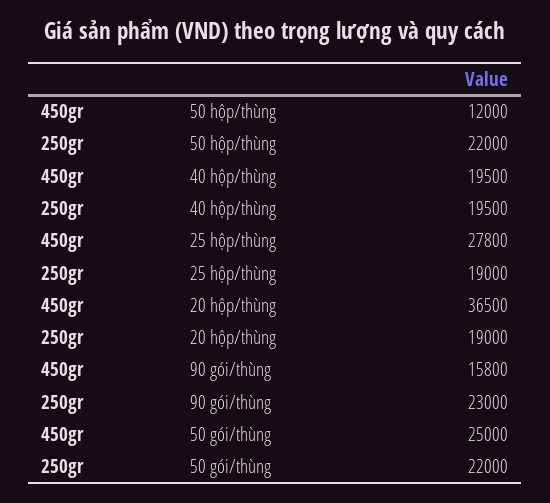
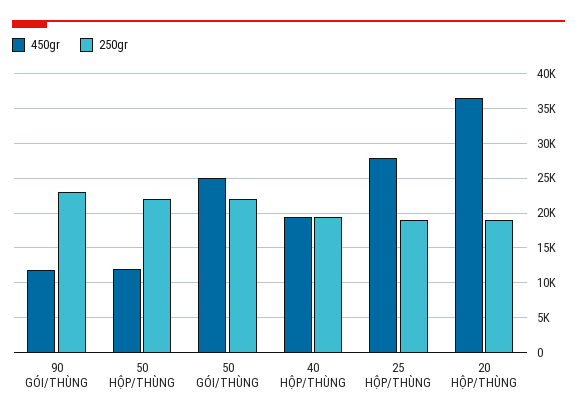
450gr, 90 gói/thùng: 15800 -> 12000

